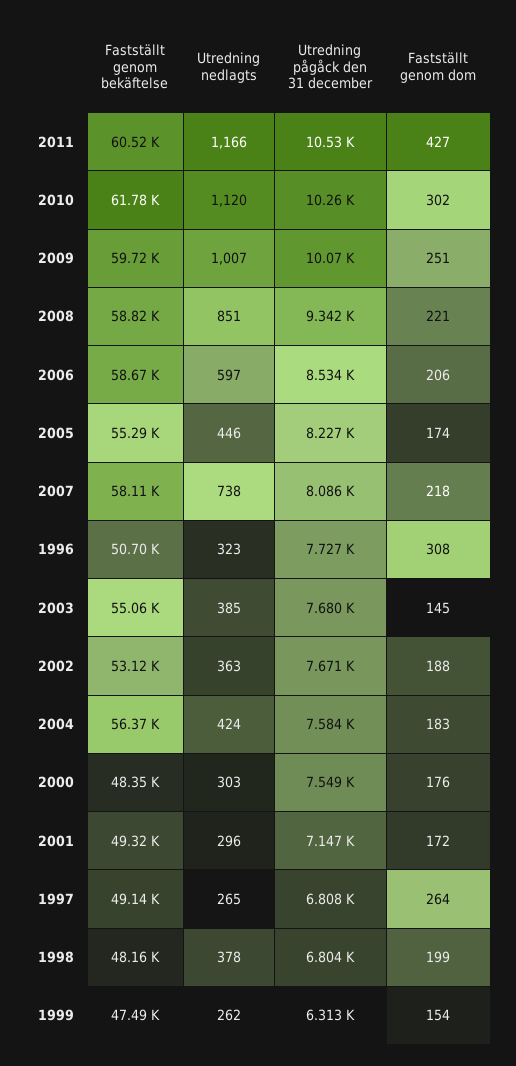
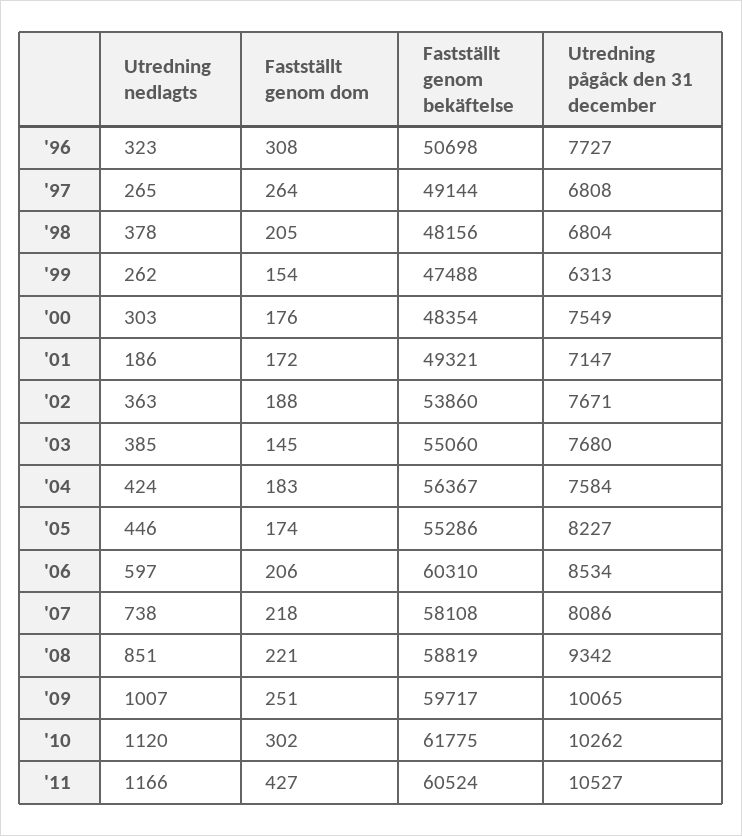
Fastställt genom bekäftelse, 2006: 58670 -> 60310
Fastställt genom bekäftelse, 2002: 53120 -> 53860
Utredning nedlagts, 2001: 296 -> 186
Fastställt genom dom, 1998: 199 -> 205

